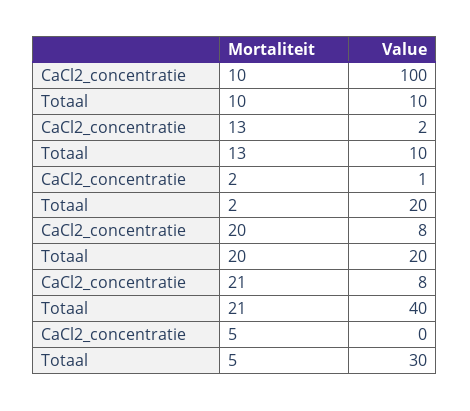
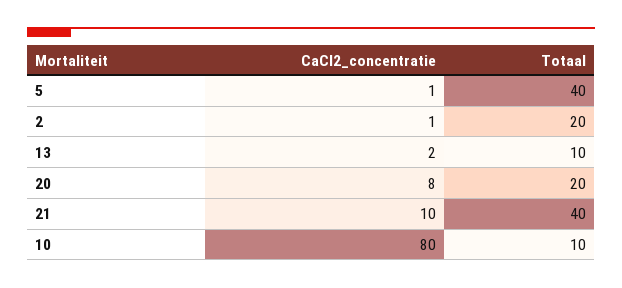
CaCl2_concentratie, 10: 100 -> 80
CaCl2_concentratie, 21: 8 -> 10
CaCl2_concentratie, 5: 0 -> 1
Totaal, 5: 30 -> 40

